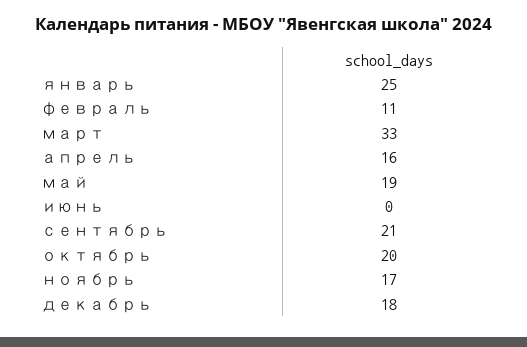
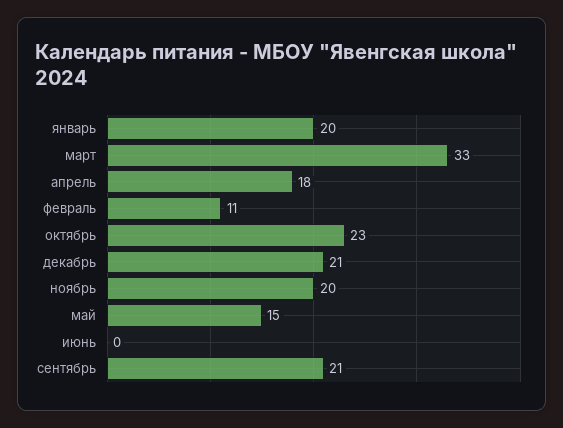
январь: 25 -> 20
апрель: 16 -> 18
май: 19 -> 15
октябрь: 20 -> 23
ноябрь: 17 -> 20
декабрь: 18 -> 21

